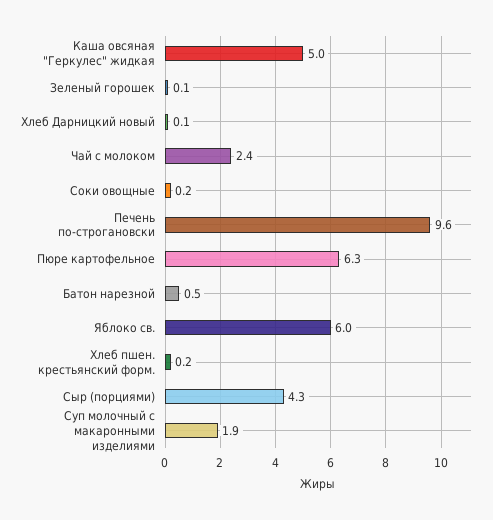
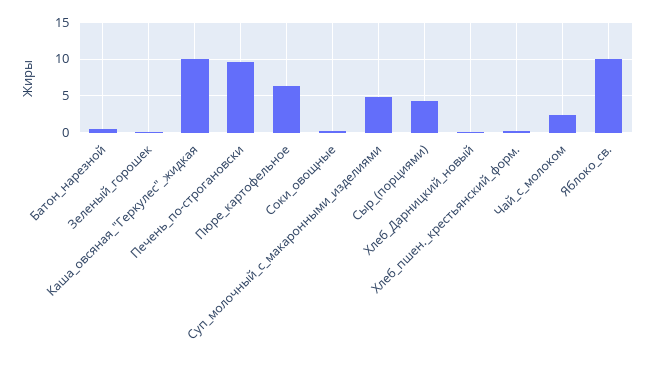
Каша овсяная "Геркулес" жидкая: 5 -> 10
Яблоко св.: 6 -> 10
Суп молочный с макаронными изделиями: 1.9 -> 5

